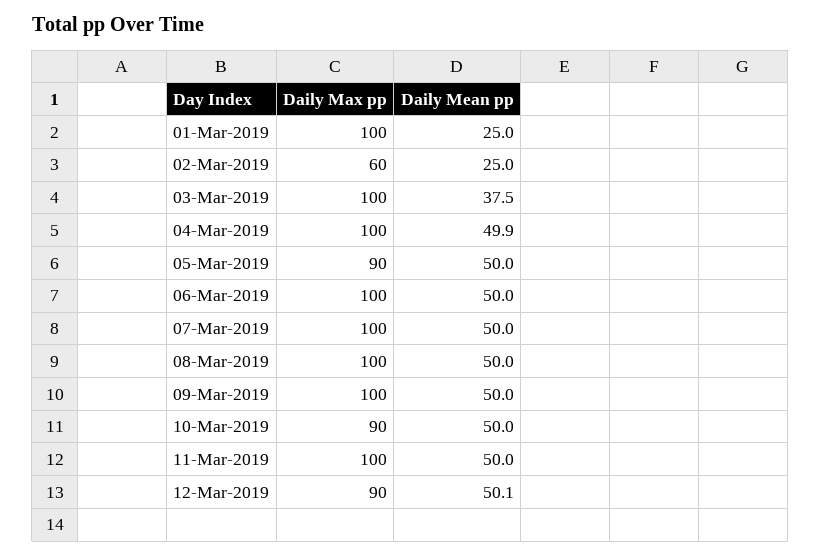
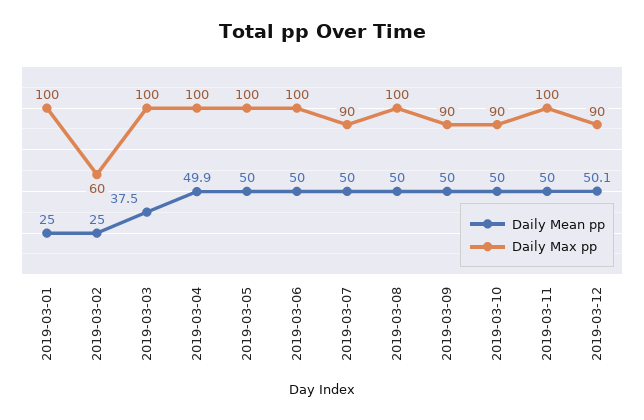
Daily Max pp, 05-Mar-2019: 90 -> 100
Daily Max pp, 07-Mar-2019: 100 -> 90
Daily Max pp, 09-Mar-2019: 100 -> 90

